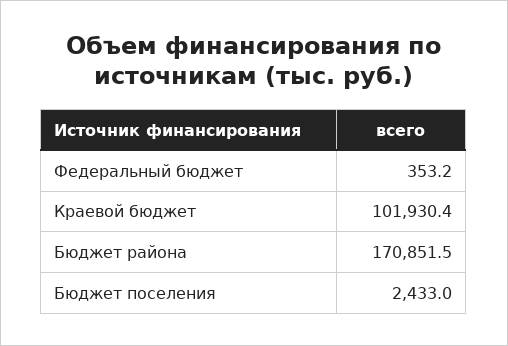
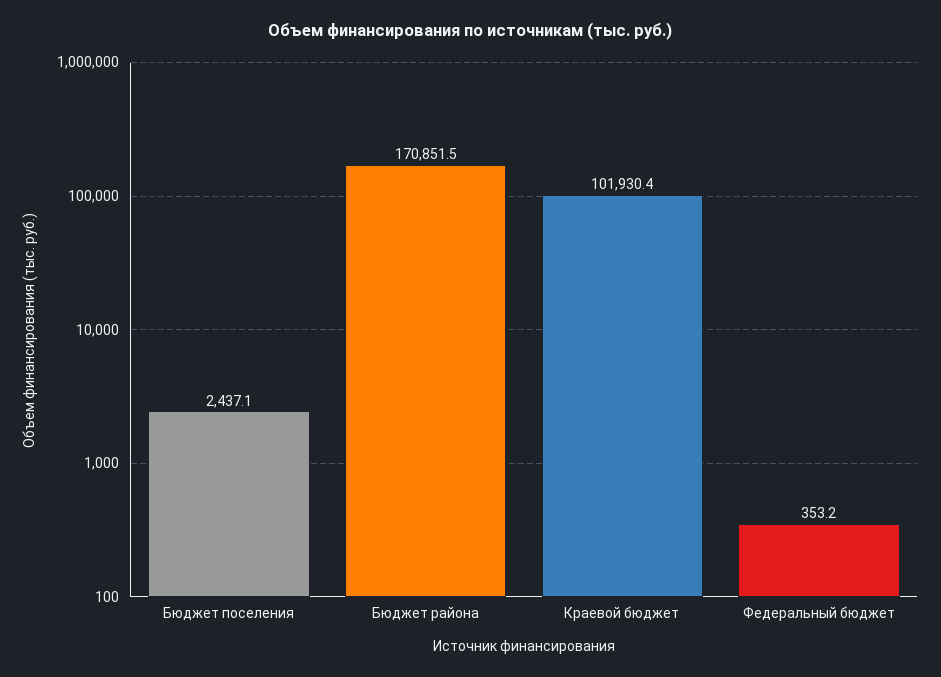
Бюджет поселения: 2433 -> 2437.1

